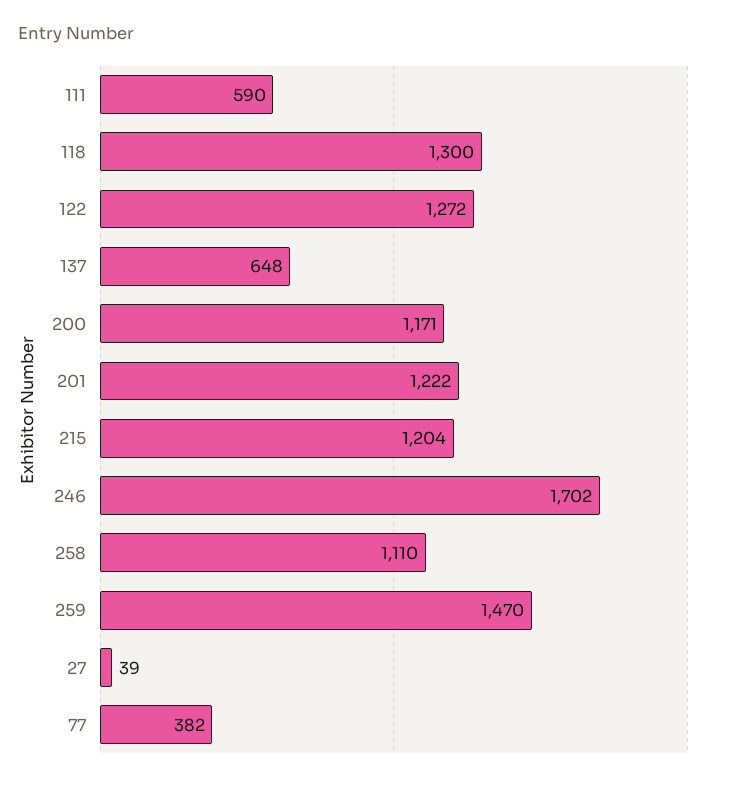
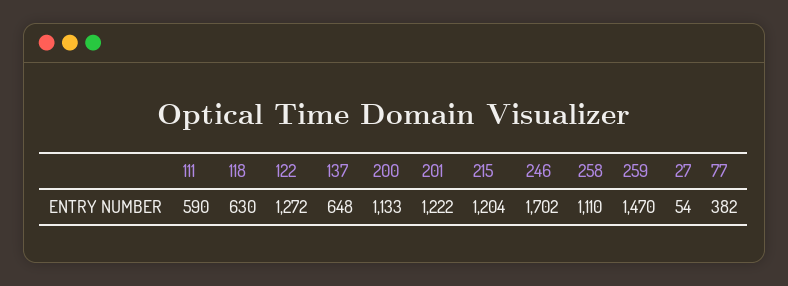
118: 1300 -> 630
200: 1171 -> 1133
27: 39 -> 54

